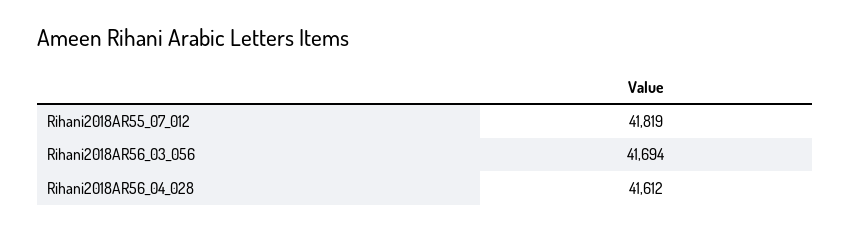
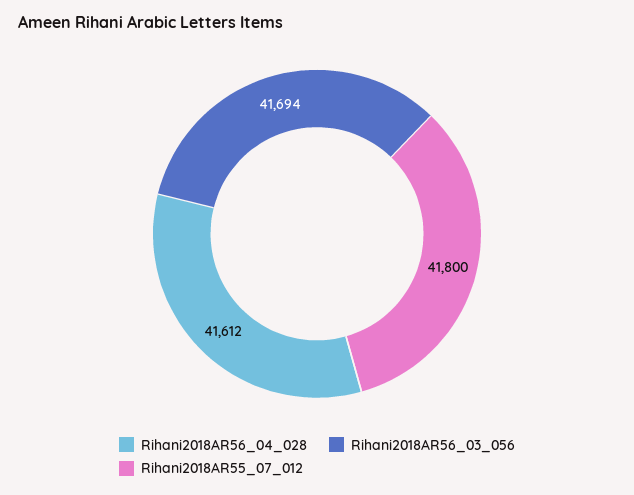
Rihani2018AR55_07_012: 41819 -> 41800

